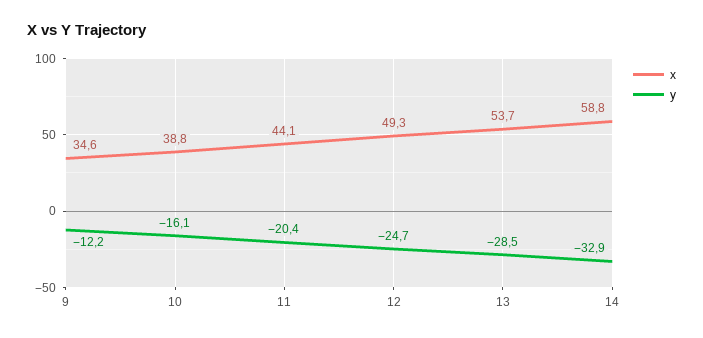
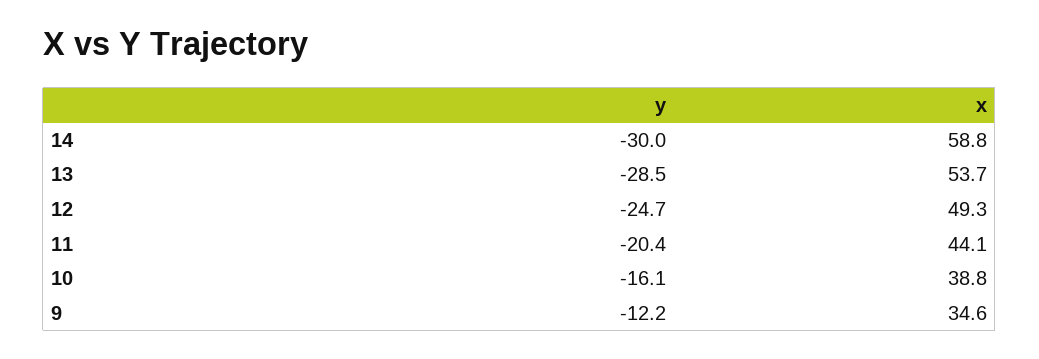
y, 14: -32.9 -> -30

